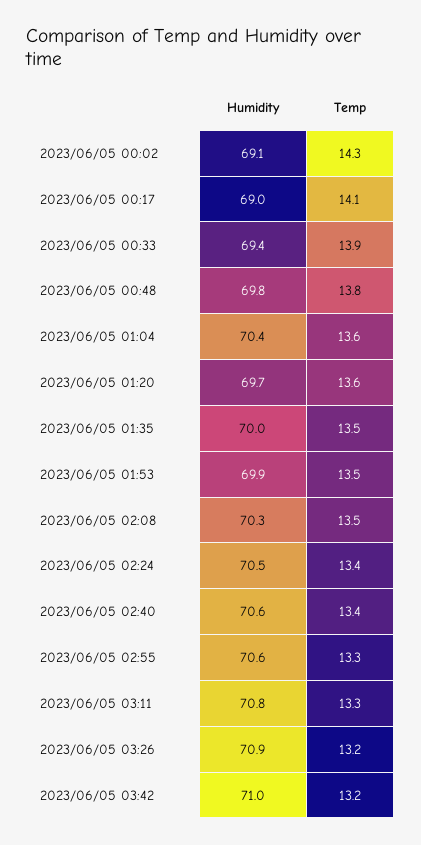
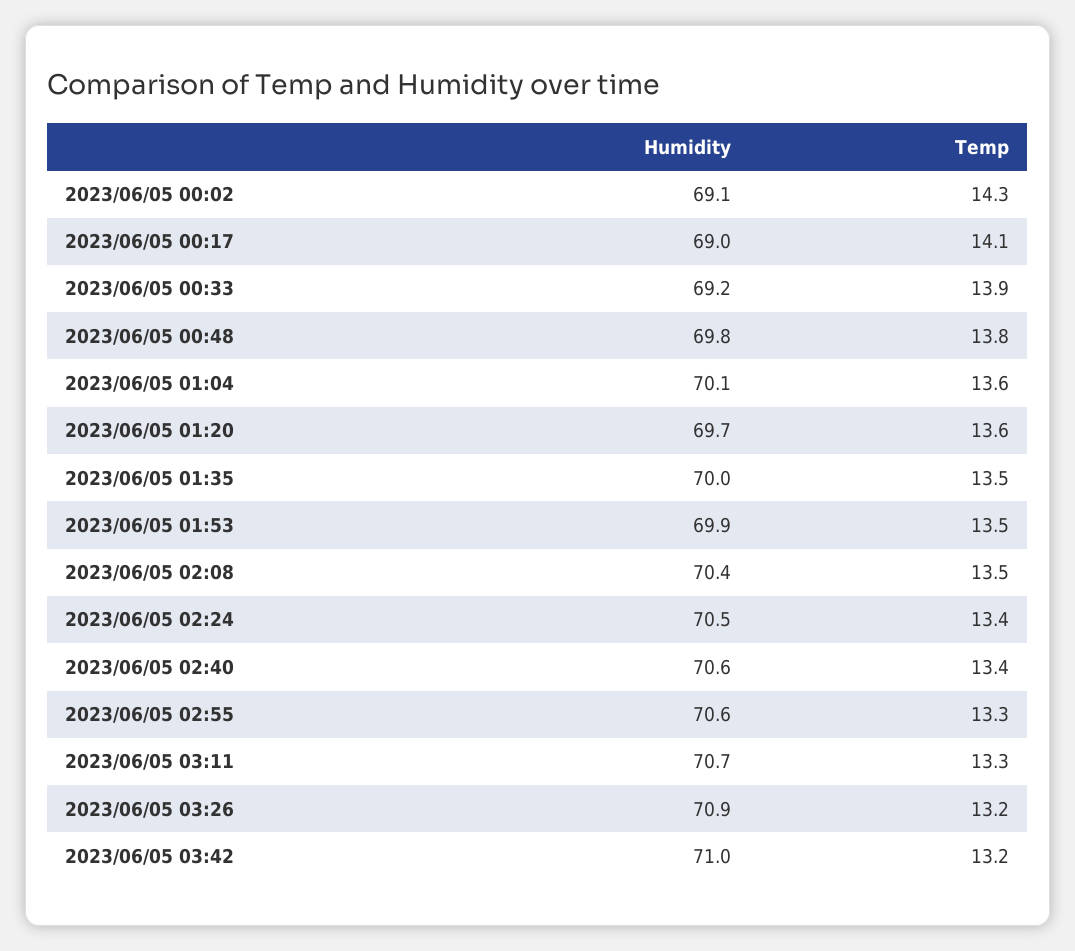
Humidity, 2023/06/05 00:33: 69.4 -> 69.2
Humidity, 2023/06/05 01:04: 70.4 -> 70.1
Humidity, 2023/06/05 02:08: 70.3 -> 70.4
Humidity, 2023/06/05 03:11: 70.8 -> 70.7

